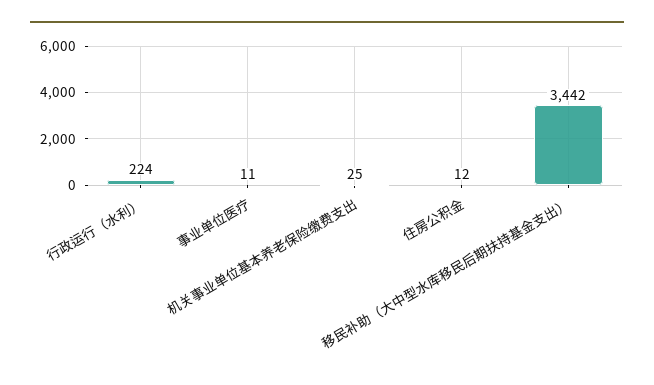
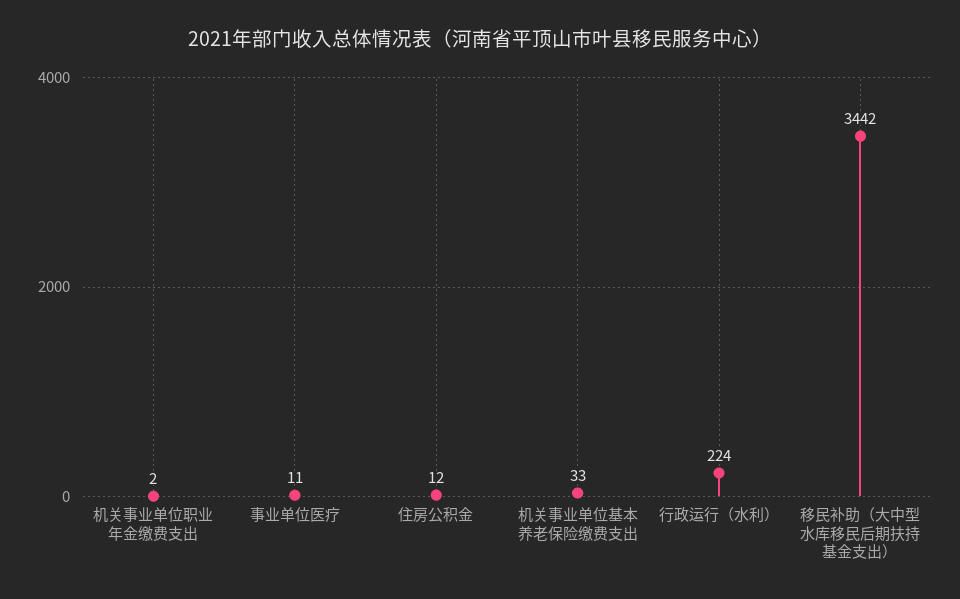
机关事业单位基本养老保险缴费支出: 25 -> 33
机关事业单位职业年金缴费支出: none -> 2

